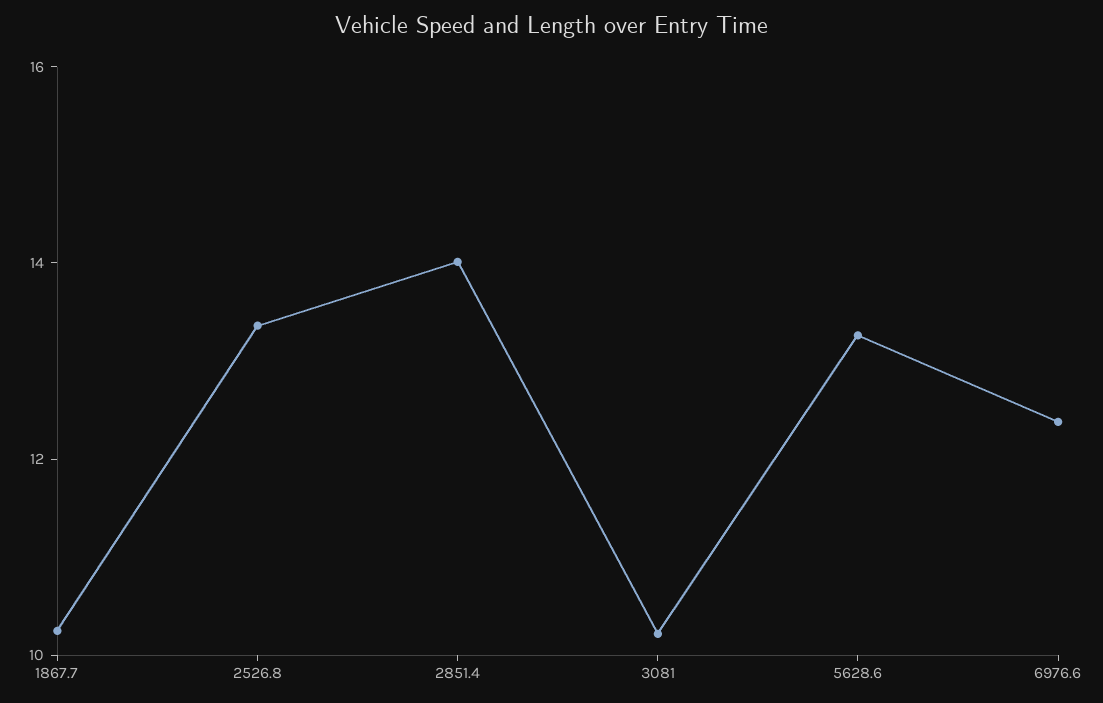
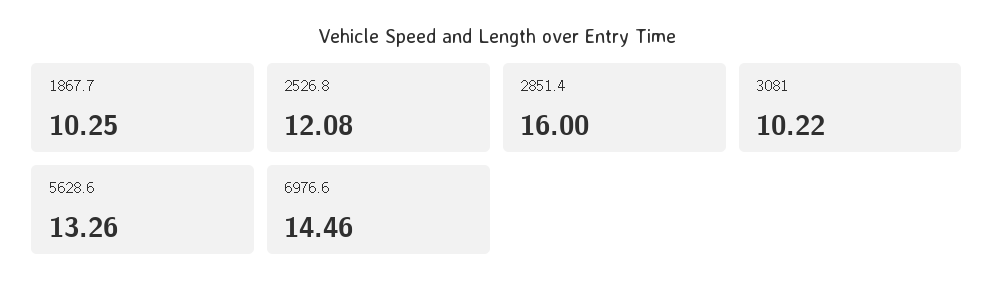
2526.8: 13.5 -> 12.08
2851.4: 14 -> 16
6976.6: 12.5 -> 14.46

